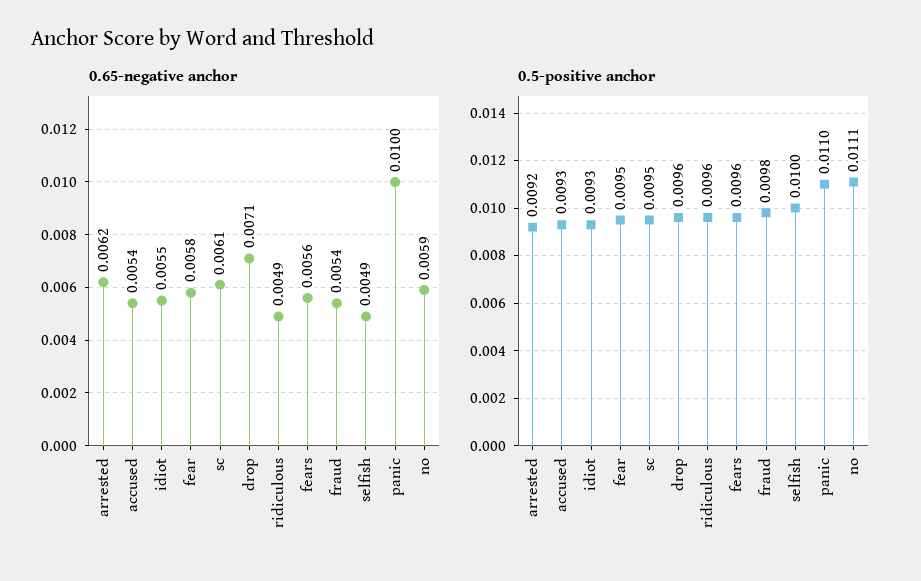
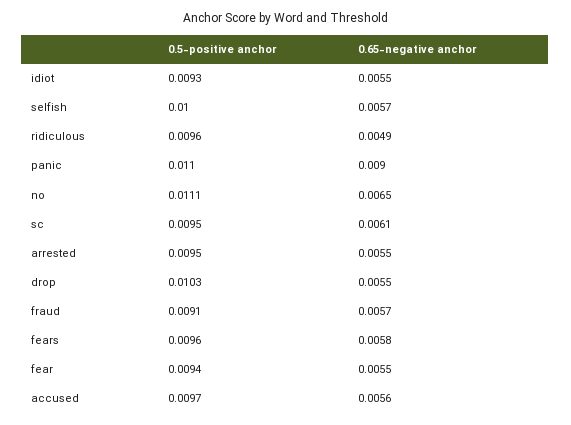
0.65-negative anchor, arrested: 0.0062 -> 0.0055
0.65-negative anchor, accused: 0.0054 -> 0.0056
0.65-negative anchor, fear: 0.0058 -> 0.0055
0.65-negative anchor, drop: 0.0071 -> 0.0055
0.65-negative anchor, fears: 0.0056 -> 0.0058
0.65-negative anchor, fraud: 0.0054 -> 0.0057
0.65-negative anchor, selfish: 0.0049 -> 0.0057
0.65-negative anchor, panic: 0.01 -> 0.009
0.65-negative anchor, no: 0.0059 -> 0.0065
0.5-positive anchor, arrested: 0.0092 -> 0.0095
0.5-positive anchor, accused: 0.0093 -> 0.0097
0.5-positive anchor, fear: 0.0095 -> 0.0094
0.5-positive anchor, drop: 0.0096 -> 0.0103
0.5-positive anchor, fraud: 0.0098 -> 0.0091

